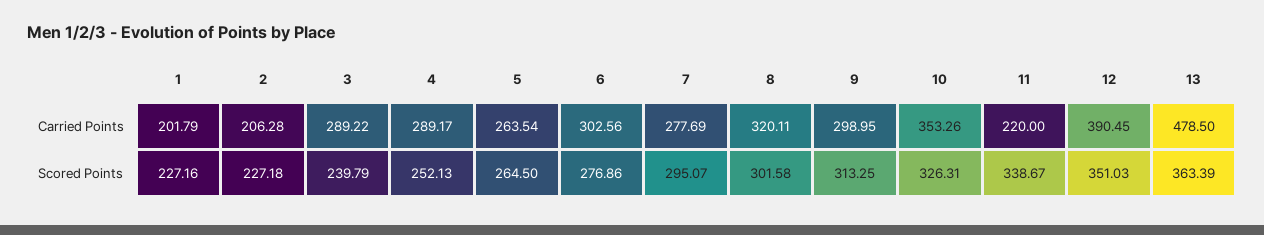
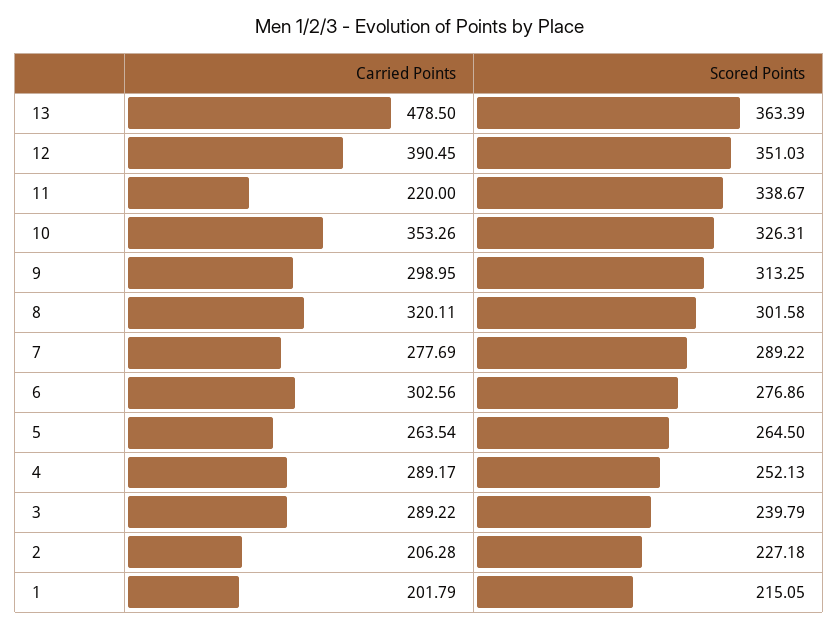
1, Scored Points: 227.16 -> 215.05
7, Scored Points: 295.07 -> 289.22

